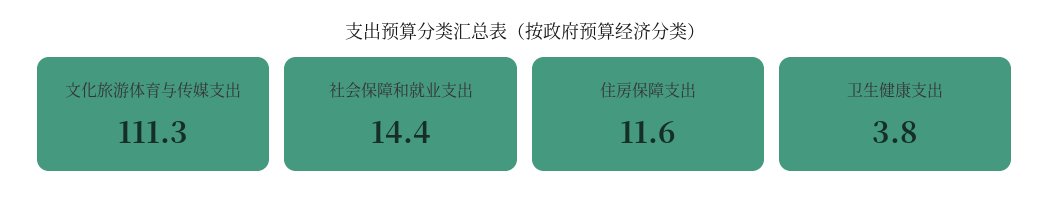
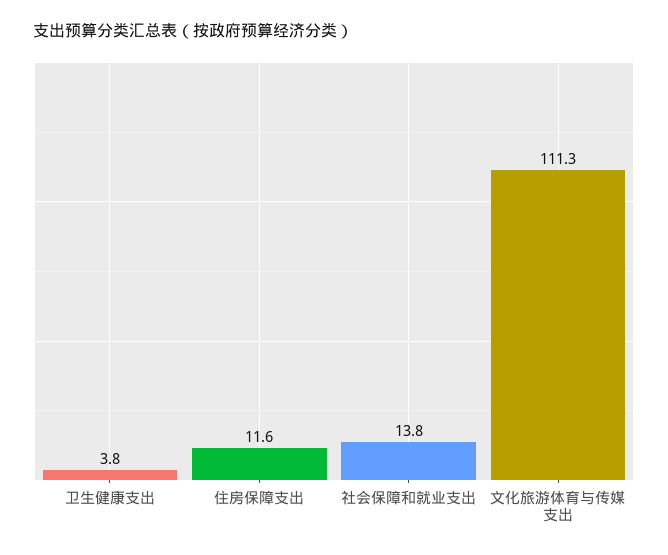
社会保障和就业支出: 14.4 -> 13.8

